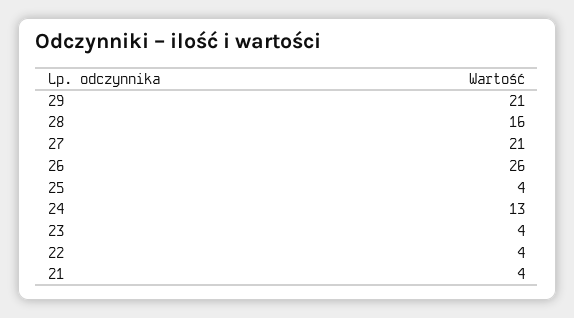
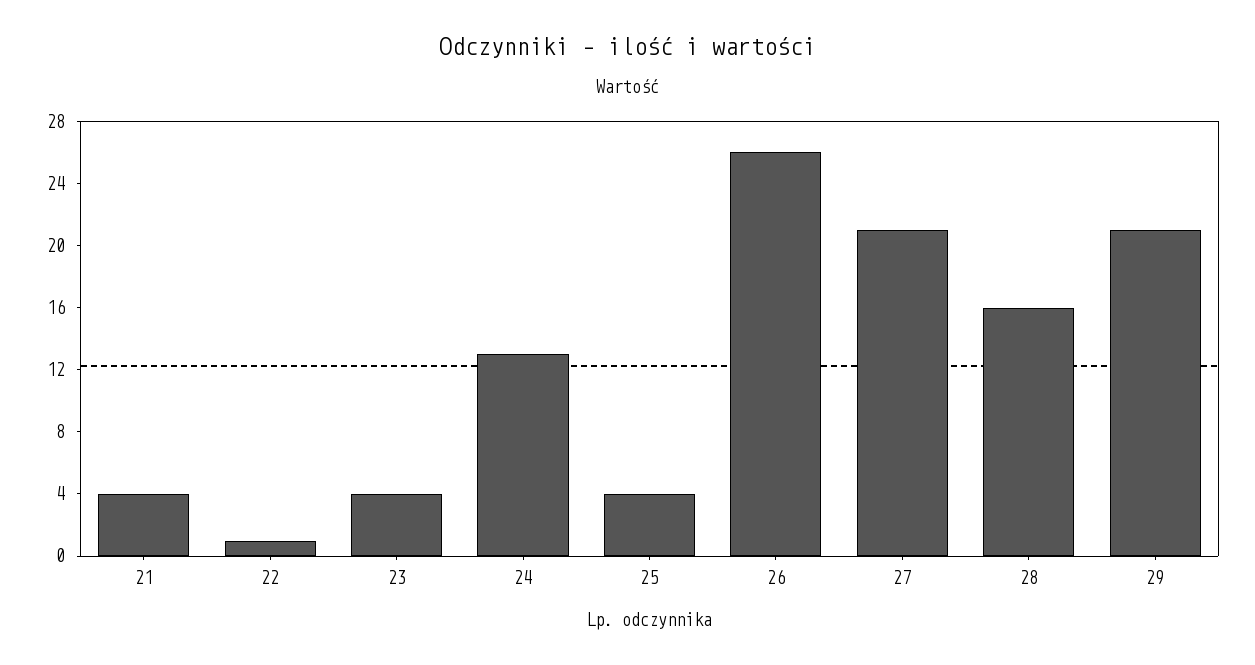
22: 4 -> 1

